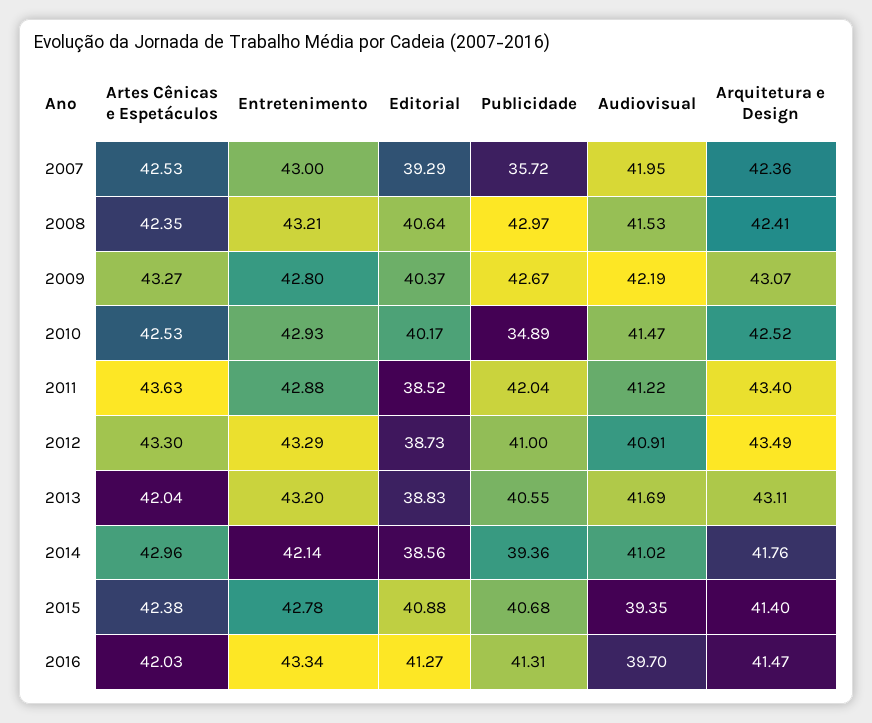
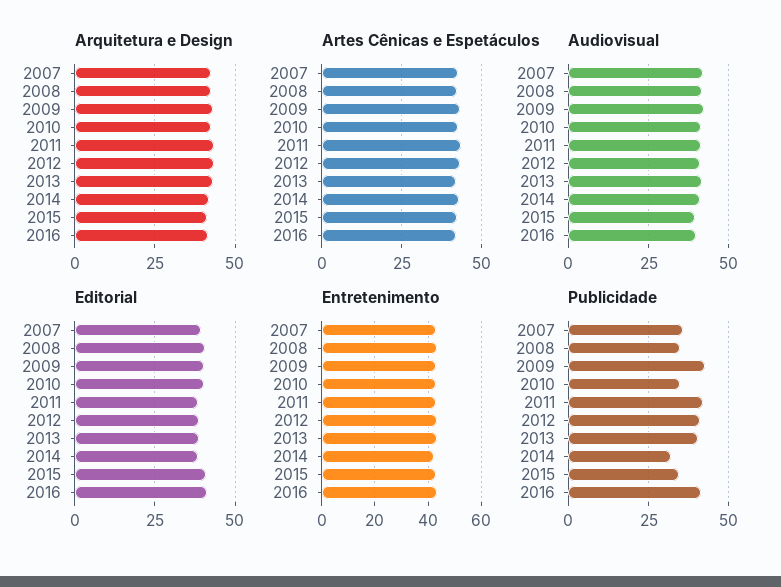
Publicidade, 2008: 42.97 -> 35
Publicidade, 2014: 39.36 -> 32.5
Publicidade, 2015: 40.68 -> 35

